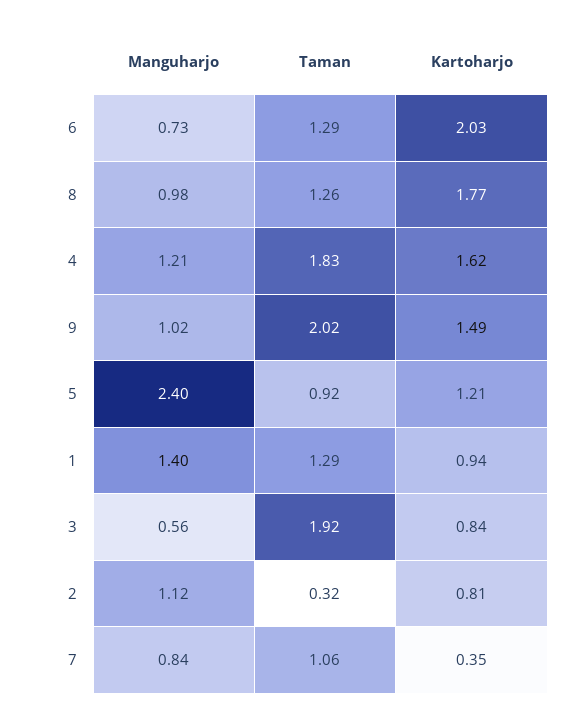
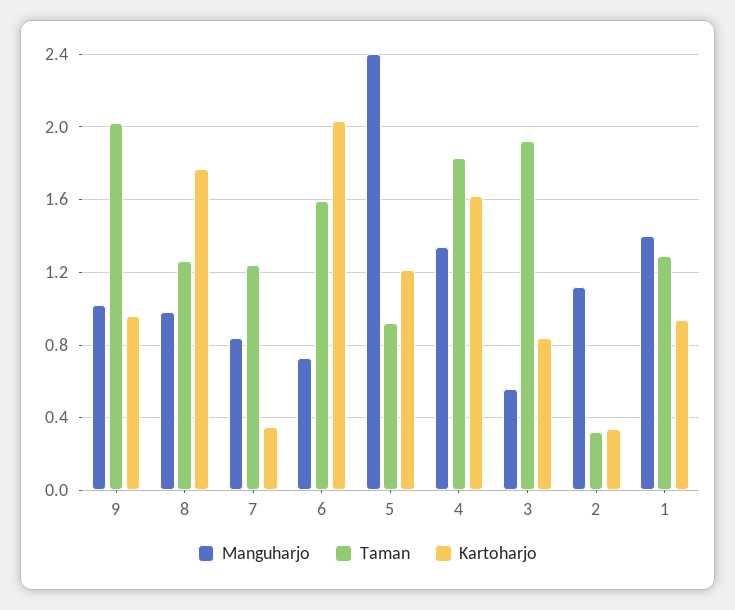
Taman, 6: 1.29 -> 1.6
Manguharjo, 4: 1.21 -> 1.35
Kartoharjo, 9: 1.49 -> 0.95
Kartoharjo, 2: 0.81 -> 0.35
Taman, 7: 1.06 -> 1.25

